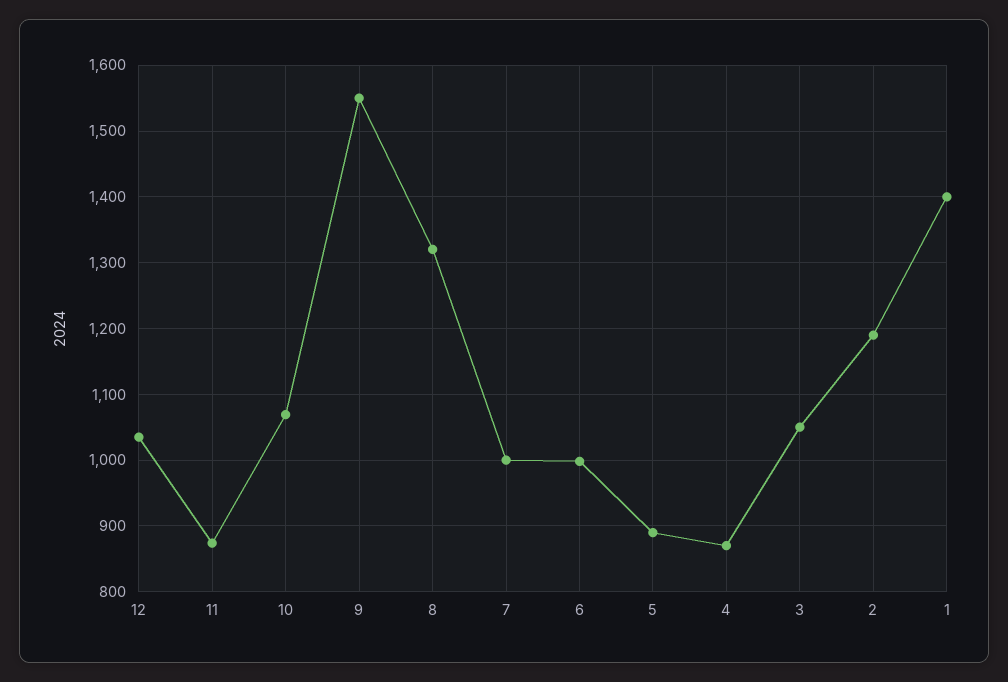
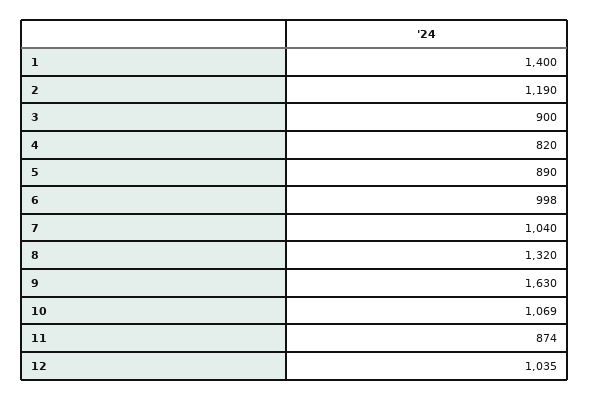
9: 1550 -> 1630
7: 1000 -> 1040
4: 870 -> 820
3: 1050 -> 900

